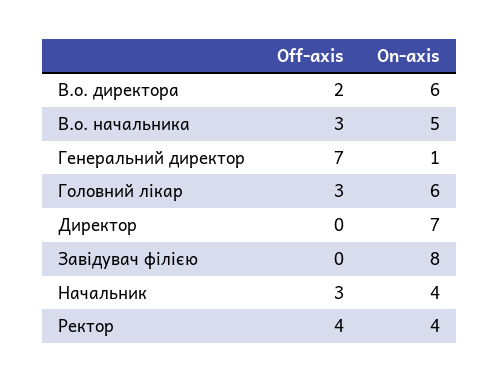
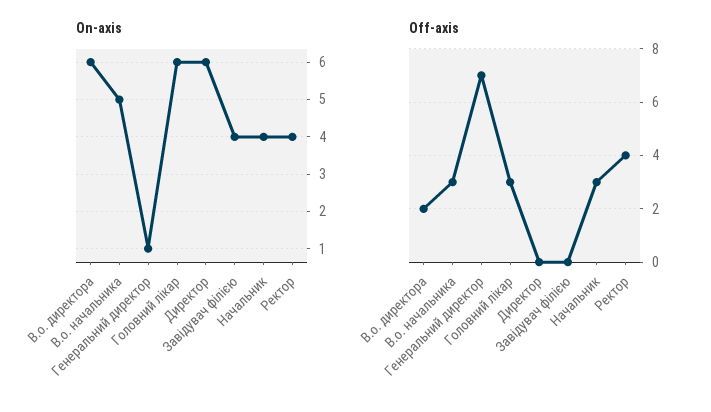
On-axis, Директор: 7 -> 6
On-axis, Завідувач філією: 8 -> 4

